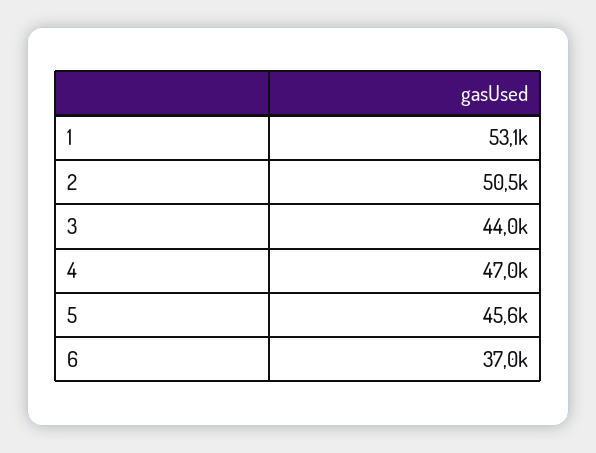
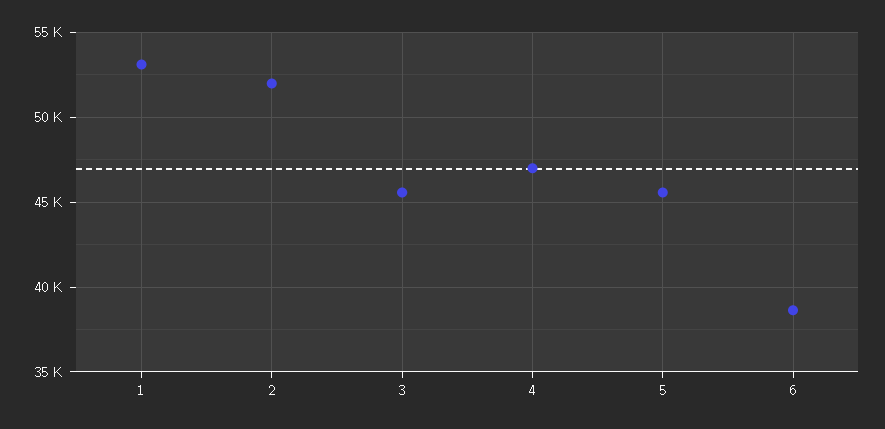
2: 50500 -> 52000
3: 44000 -> 45500
6: 37000 -> 38500

